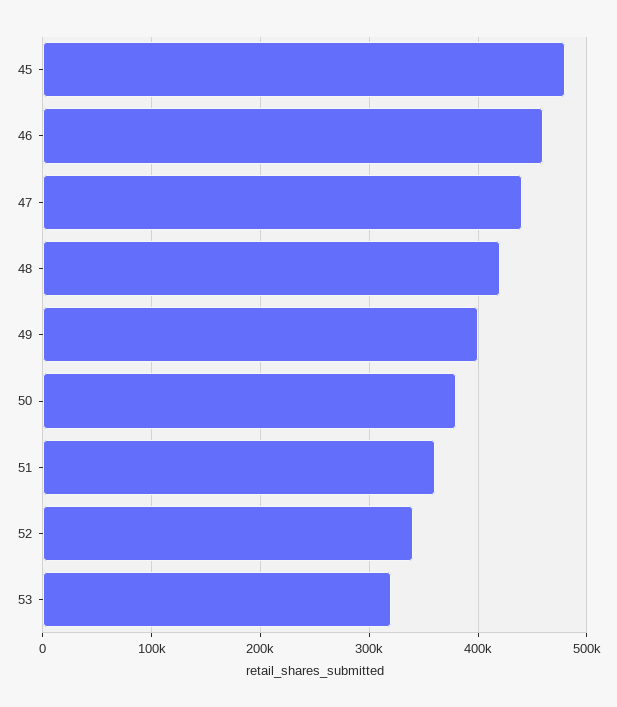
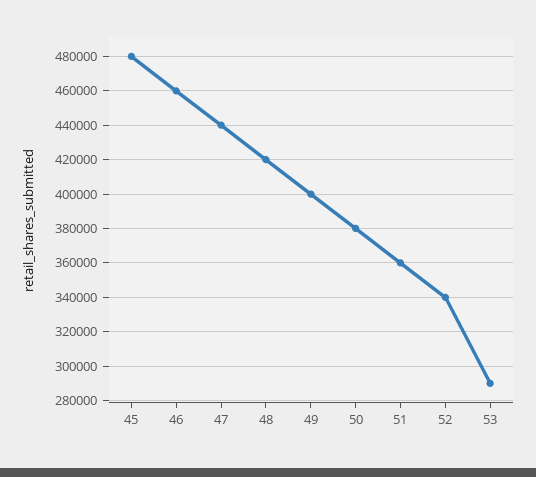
53: 320000 -> 290000

